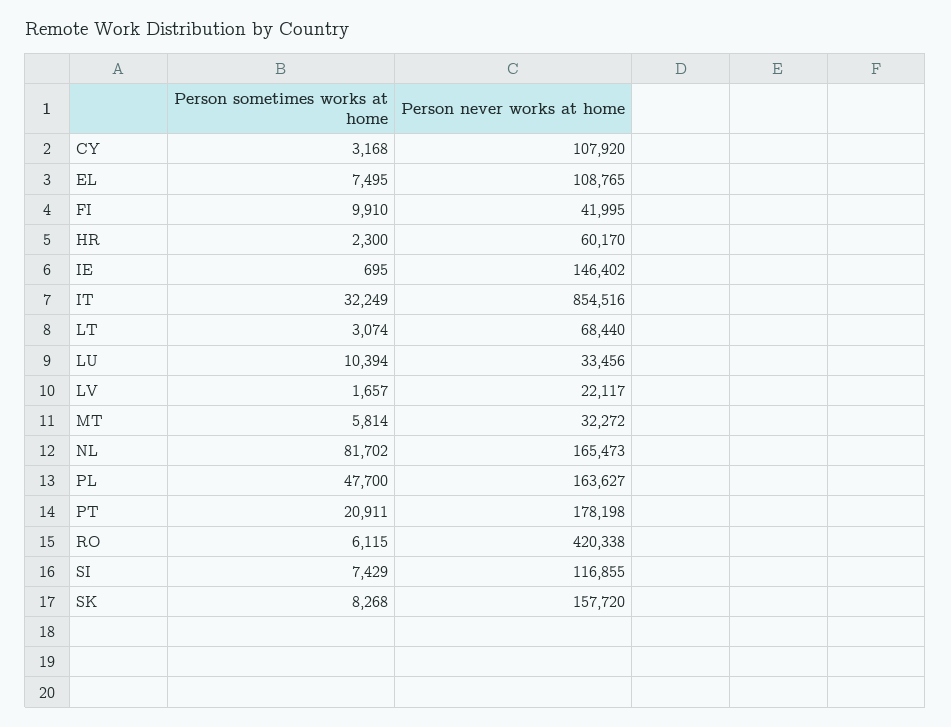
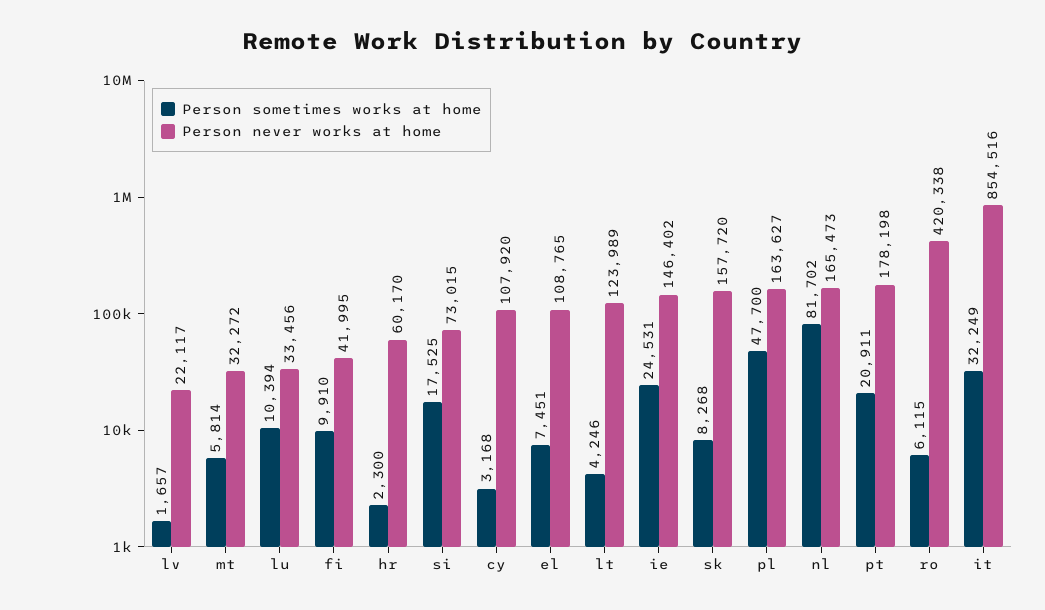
Person sometimes works at home, EL: 7495 -> 7451
Person sometimes works at home, IE: 695 -> 24531
Person sometimes works at home, LT: 3074 -> 4246
Person never works at home, LT: 68440 -> 123989
Person sometimes works at home, SI: 7429 -> 17525
Person never works at home, SI: 116855 -> 73015

